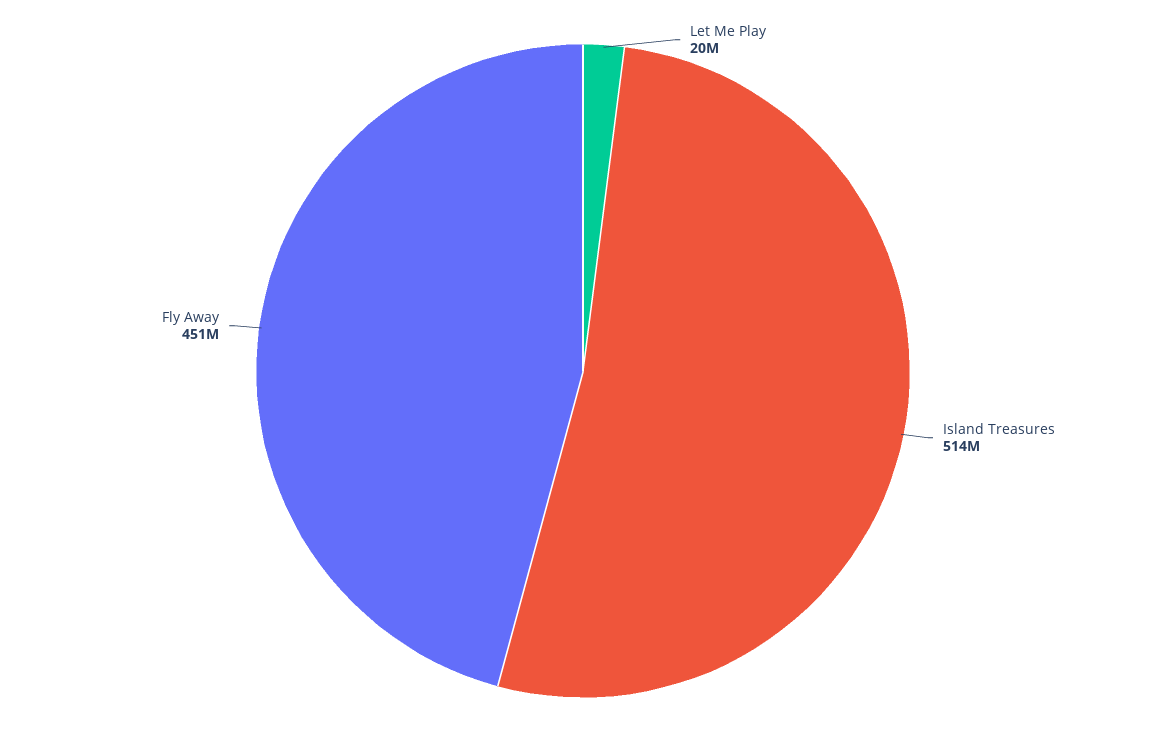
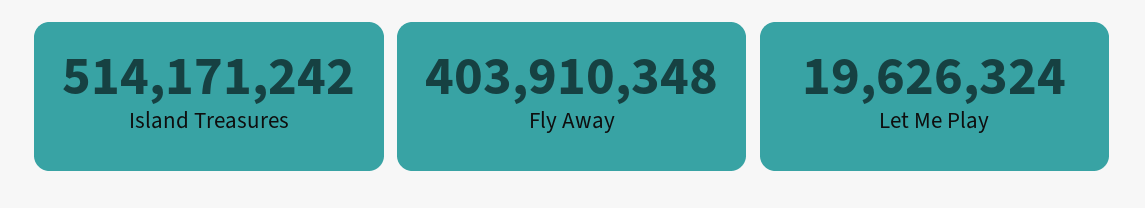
Fly Away: 451000000 -> 403910348

